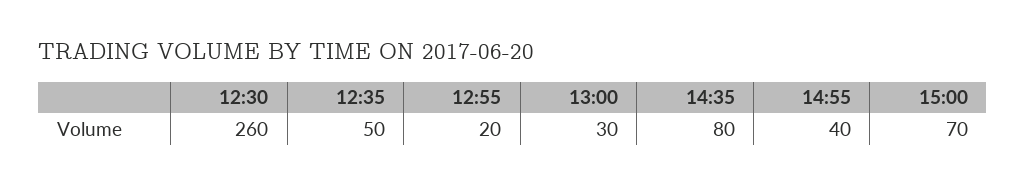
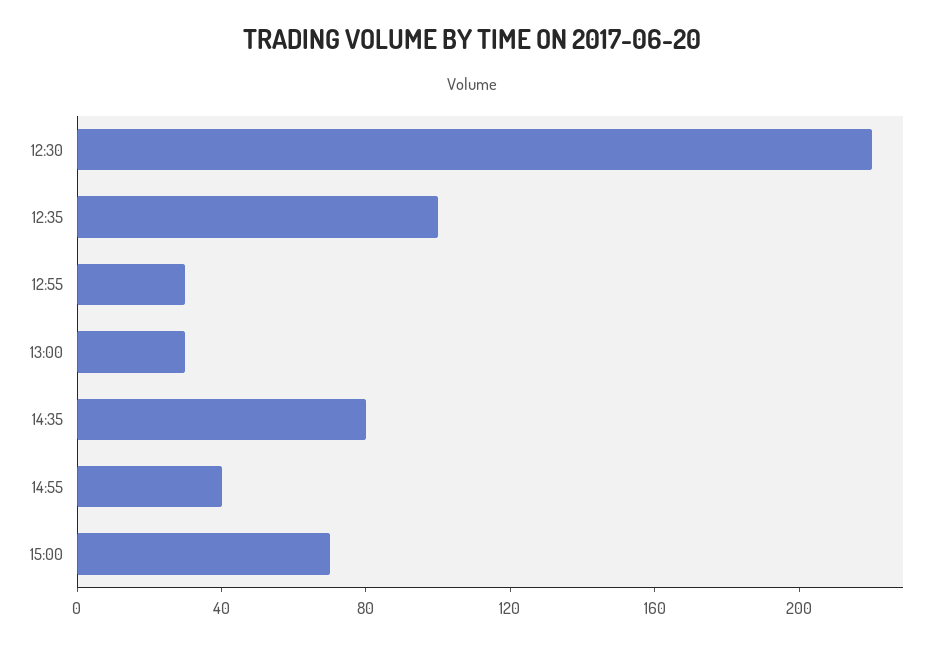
12:30: 260 -> 220
12:35: 50 -> 100
12:55: 20 -> 30

